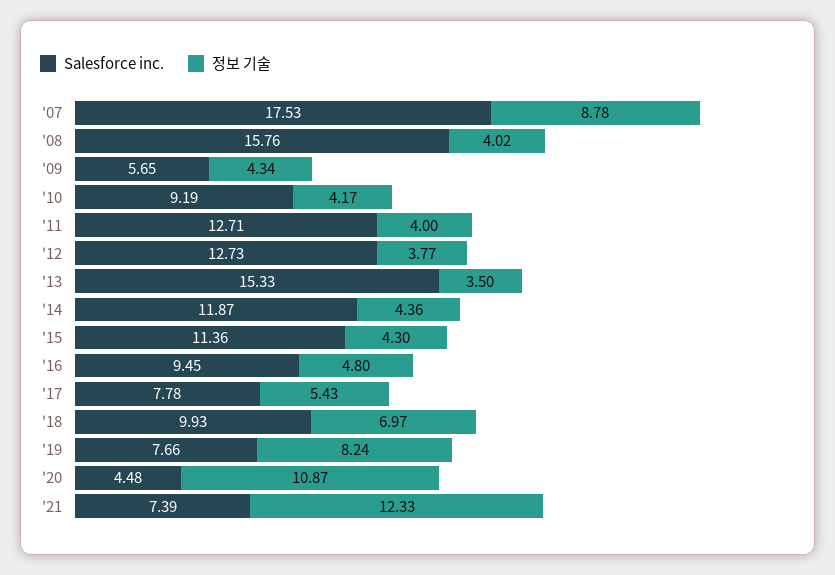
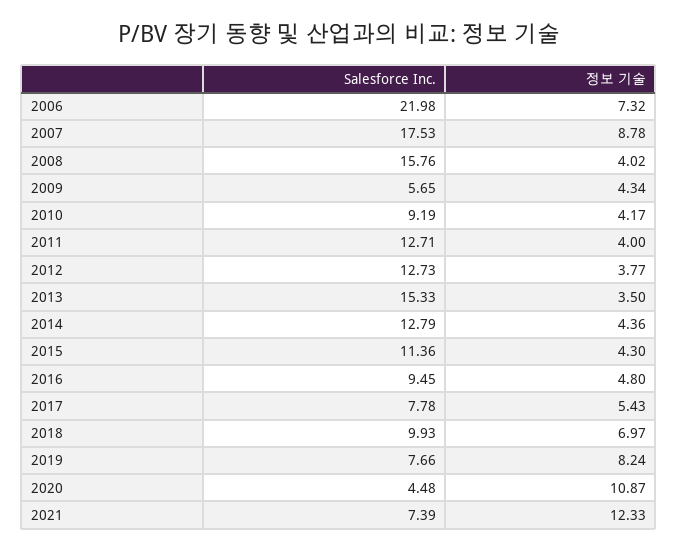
Salesforce inc., '14: 11.87 -> 12.79
Salesforce inc., 2006: none -> 21.98
정보 기술, 2006: none -> 7.32

